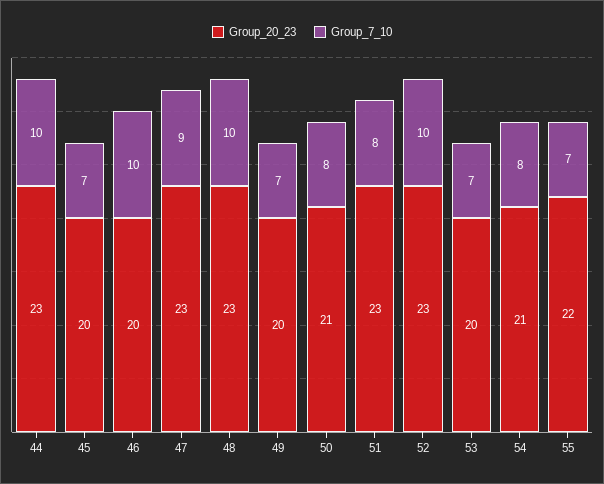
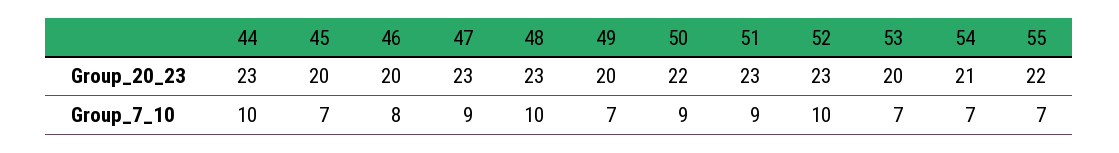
Group_7_10, 46: 10 -> 8
Group_20_23, 50: 21 -> 22
Group_7_10, 50: 8 -> 9
Group_7_10, 51: 8 -> 9
Group_7_10, 54: 8 -> 7

